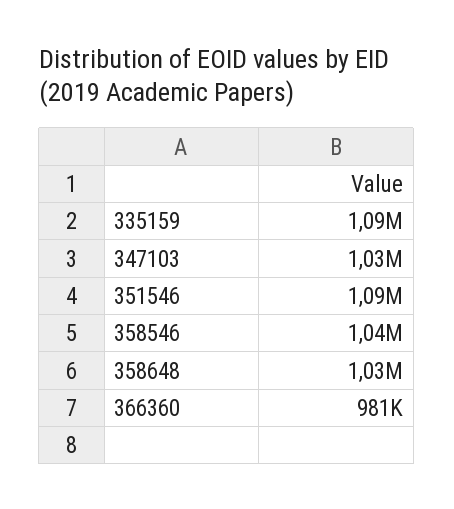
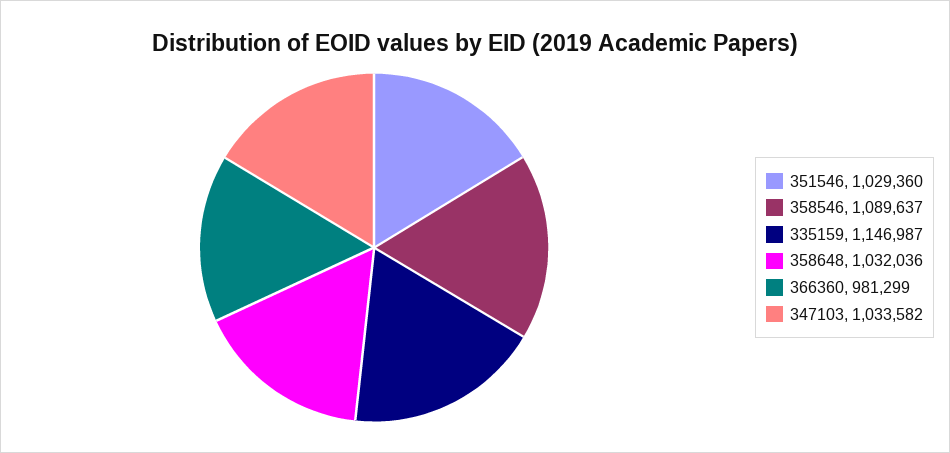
335159: 1090000 -> 1146987
351546: 1090000 -> 1029360
358546: 1040000 -> 1089637

